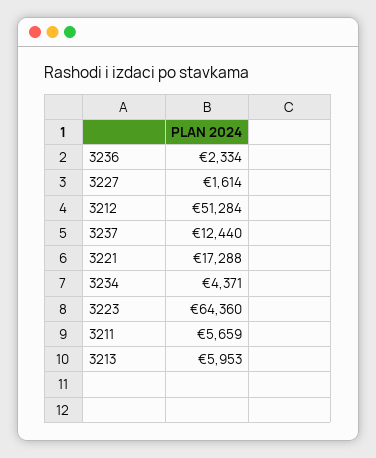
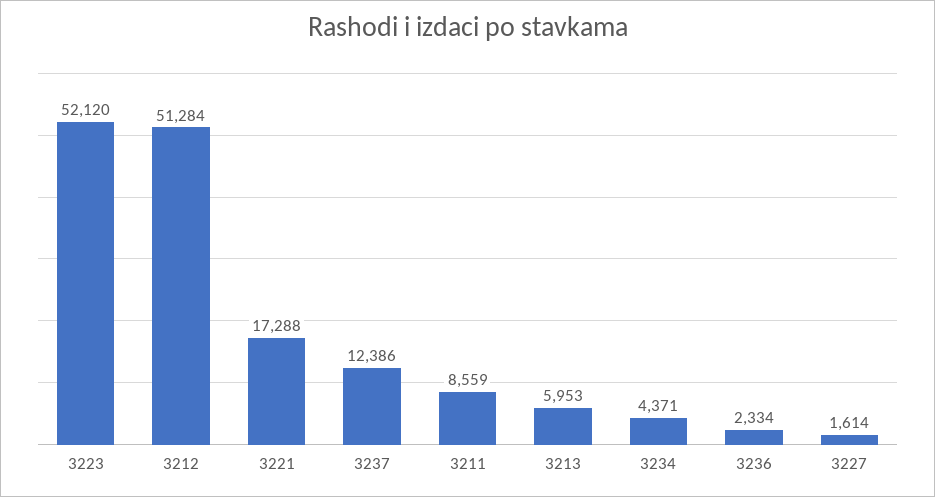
3237: 12440 -> 12386
3223: 64360 -> 52120
3211: 5659 -> 8559

